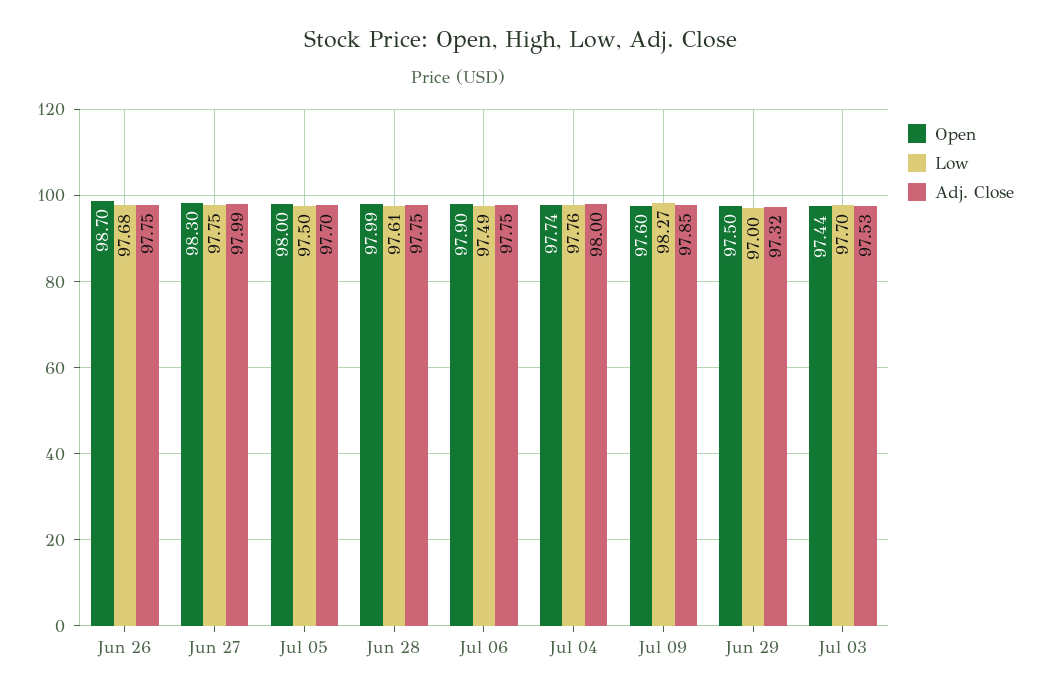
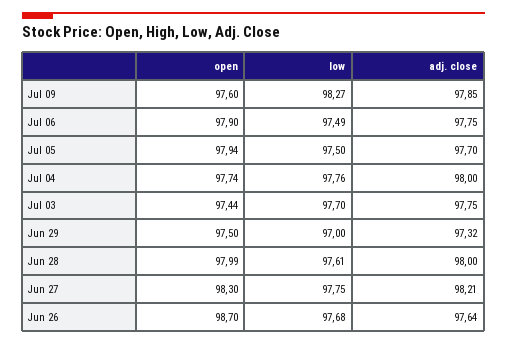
Adj. Close, Jun 26: 97.75 -> 97.64
Adj. Close, Jun 27: 97.99 -> 98.21
Open, Jul 05: 98 -> 97.94
Adj. Close, Jun 28: 97.75 -> 98
Adj. Close, Jul 03: 97.53 -> 97.75

